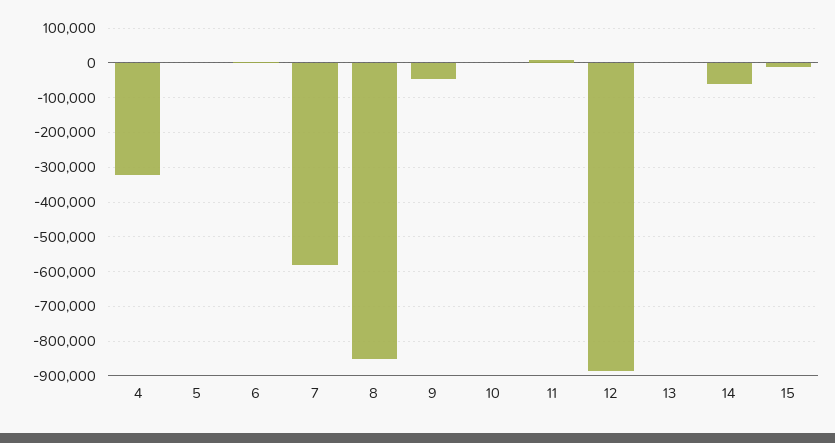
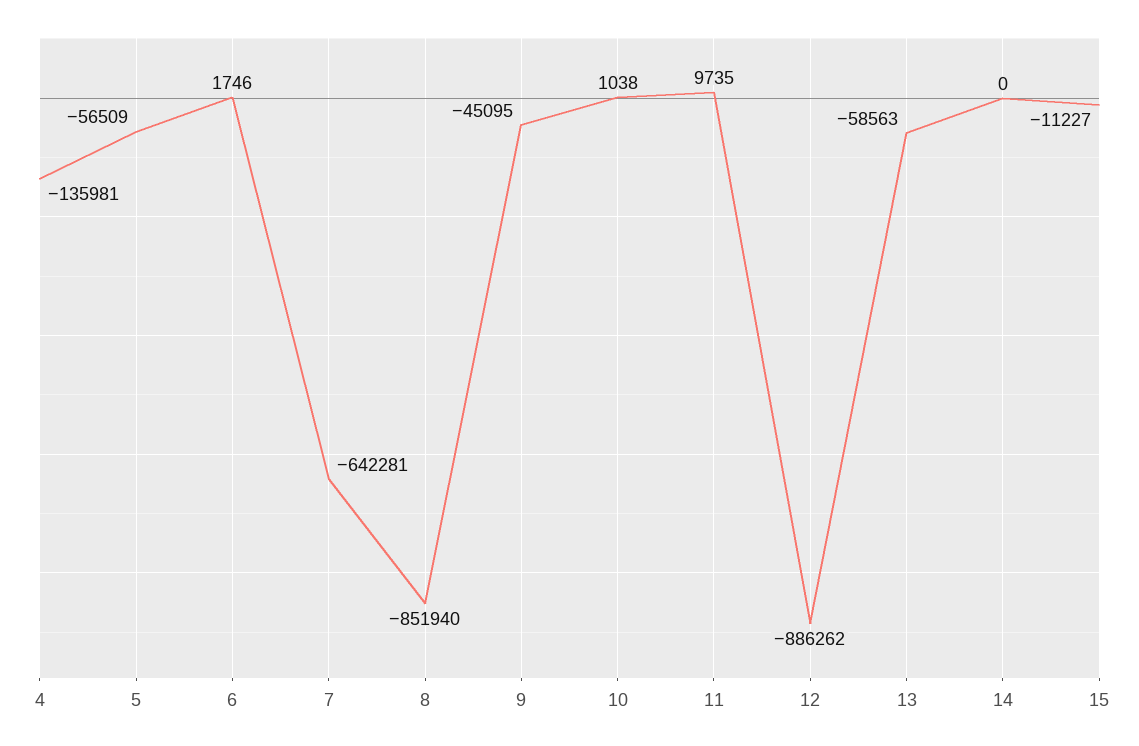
4: -320000 -> -135981
5: 0 -> -56509
7: -580000 -> -642281
13: 0 -> -58563
14: -60000 -> 0

